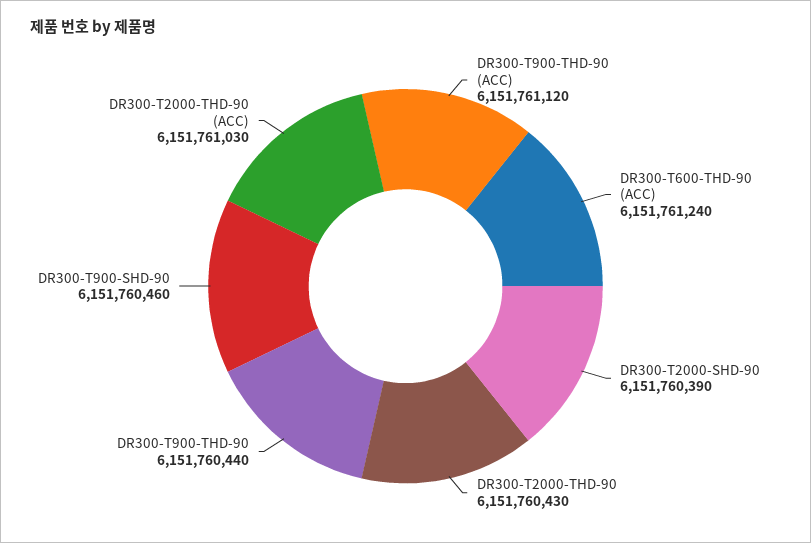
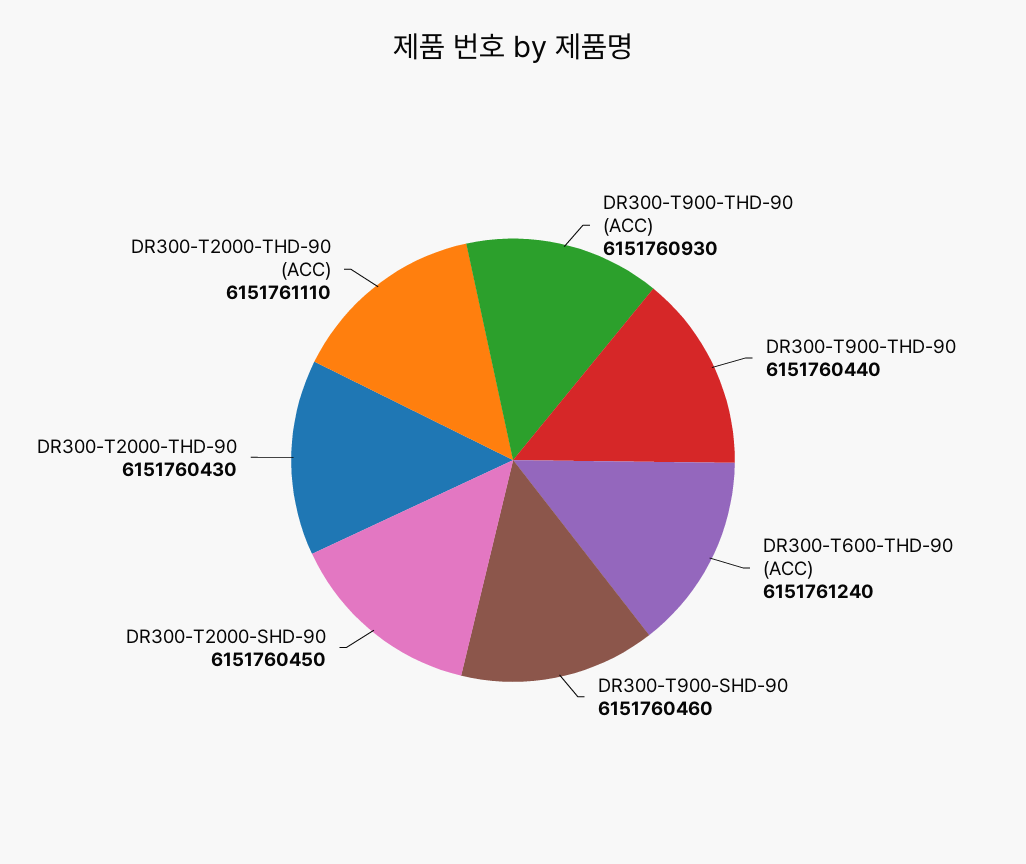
DR300-T900-THD-90 (ACC): 6151761120 -> 6151760930
DR300-T2000-SHD-90: 6151760390 -> 6151760450
DR300-T2000-THD-90 (ACC): 6151761030 -> 6151761110

